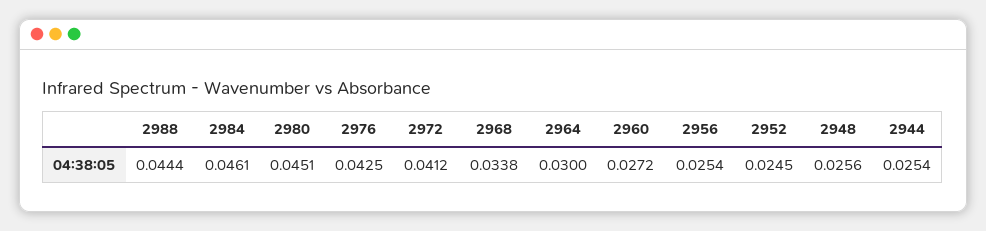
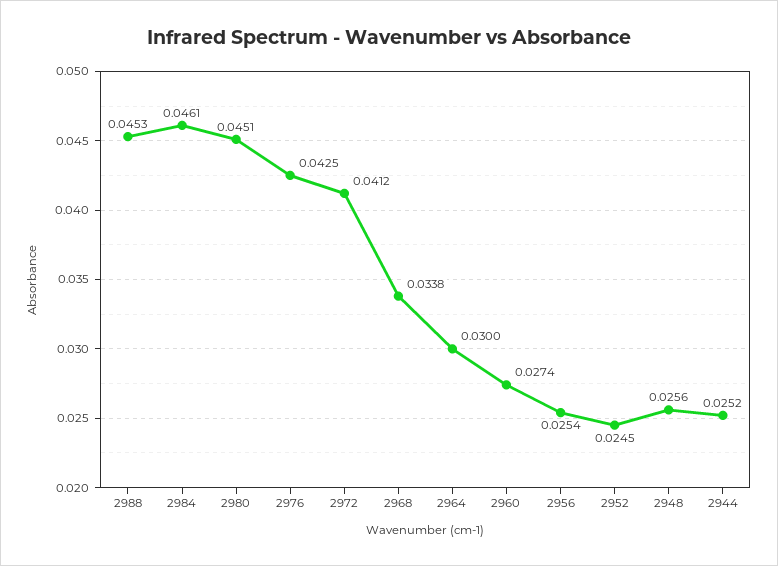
2988: 0.0444 -> 0.0453
2960: 0.0272 -> 0.0274
2944: 0.0254 -> 0.0252

